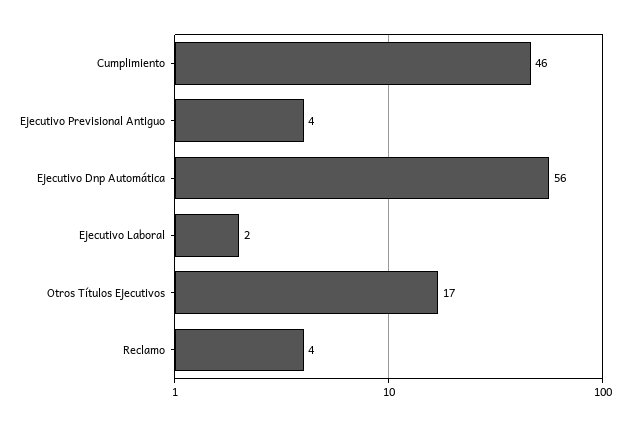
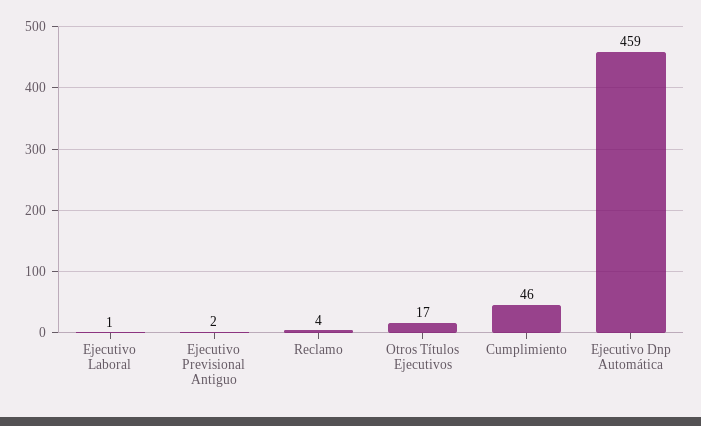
Ejecutivo Previsional Antiguo: 4 -> 2
Ejecutivo Dnp Automática: 56 -> 459
Ejecutivo Laboral: 2 -> 1

